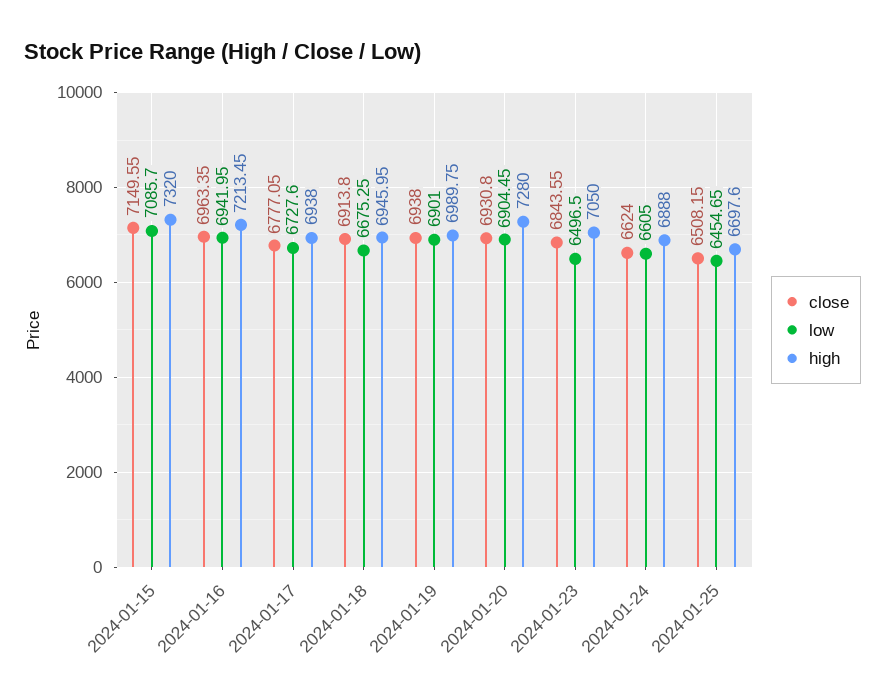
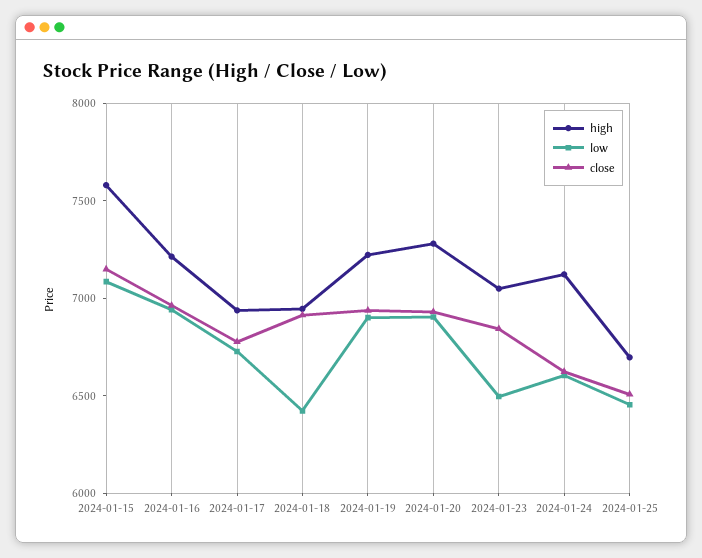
high, 2024-01-15: 7320 -> 7600
low, 2024-01-18: 6675.25 -> 6400
high, 2024-01-19: 6989.75 -> 7200
high, 2024-01-24: 6888 -> 7100

